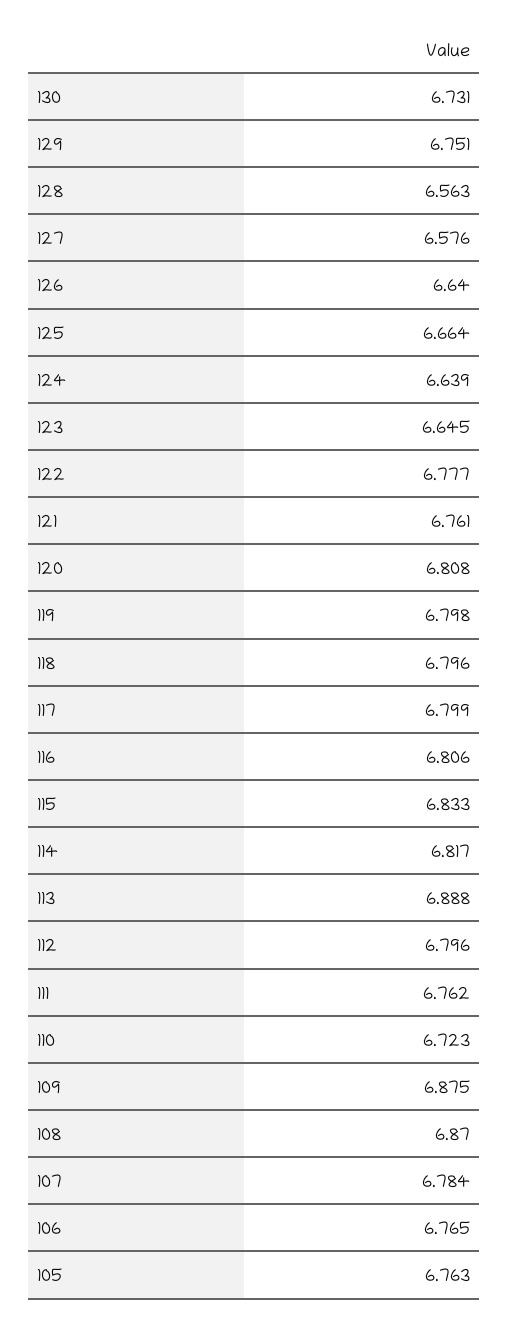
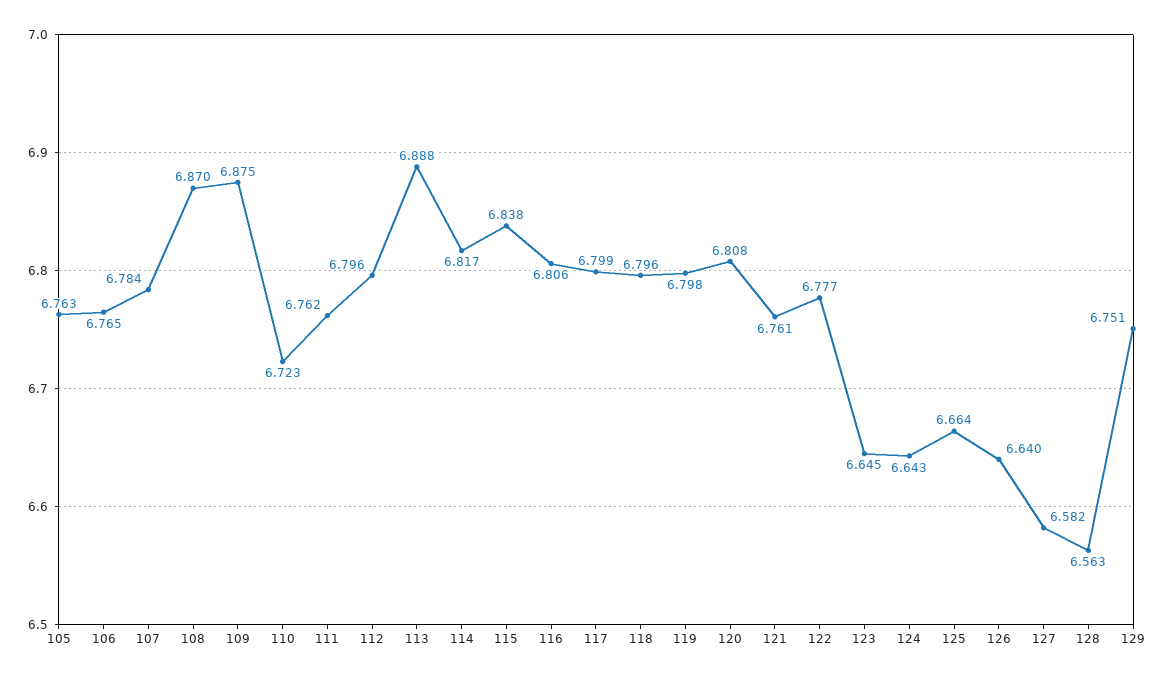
130: 6.731 -> none
127: 6.576 -> 6.582
124: 6.639 -> 6.643
115: 6.833 -> 6.838

